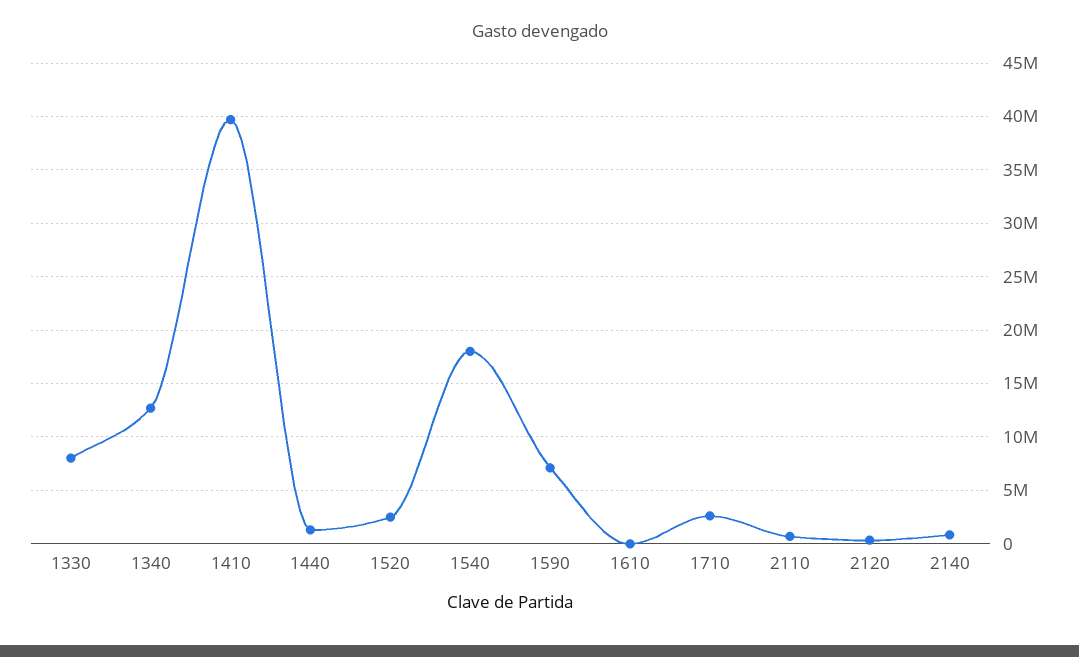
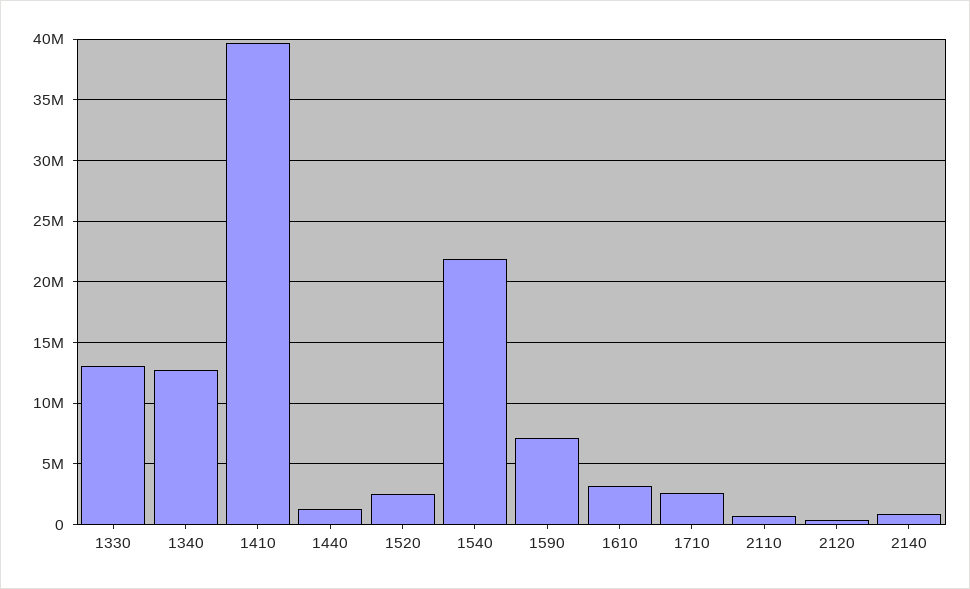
1330: 8000000 -> 13000000
1540: 18000000 -> 22000000
1610: 0 -> 3000000

